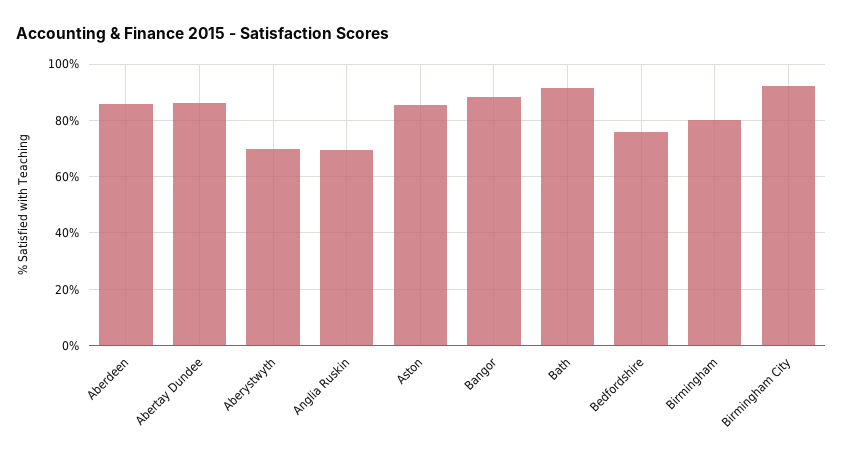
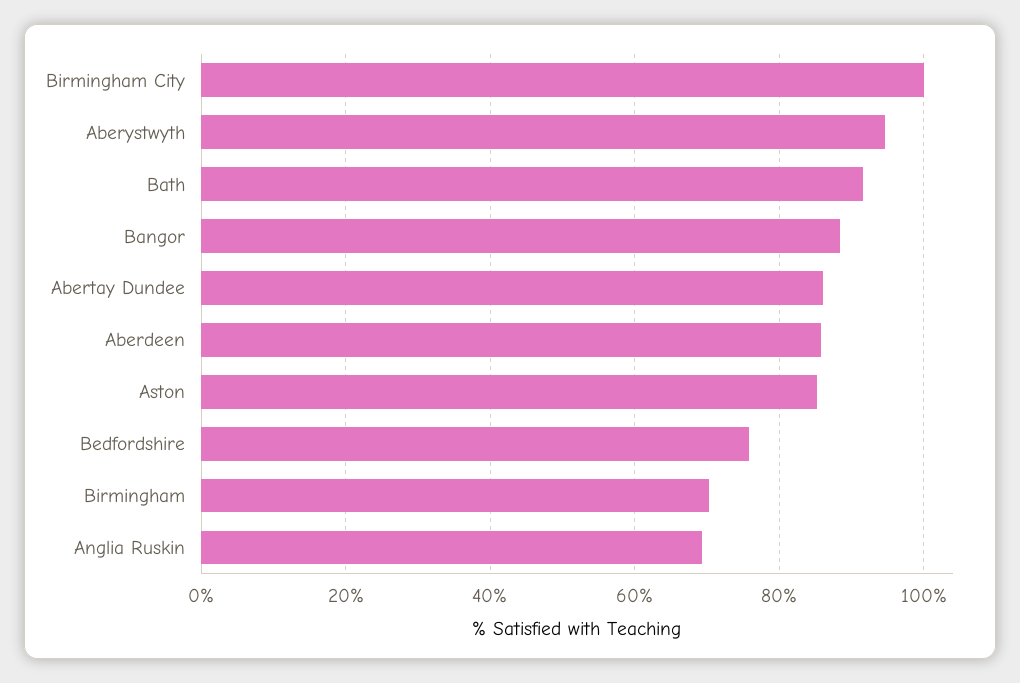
Aberystwyth: 70 -> 94
Birmingham: 80 -> 70
Birmingham City: 92.5 -> 100

